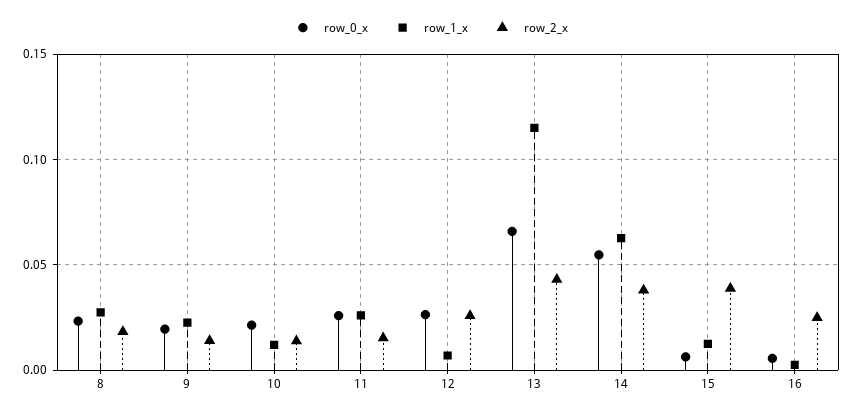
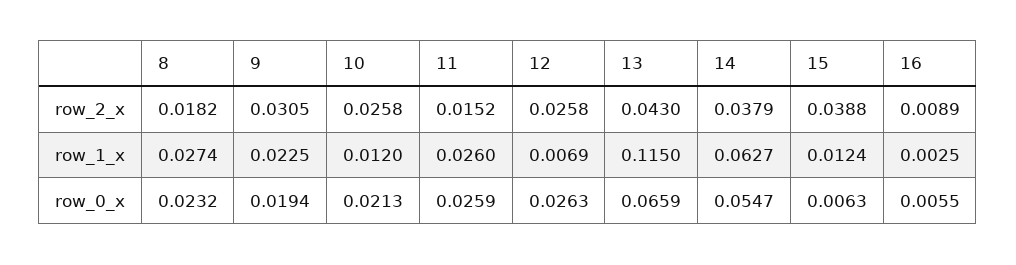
row_2_x, 9: 0.015 -> 0.0305
row_2_x, 10: 0.015 -> 0.0258
row_2_x, 16: 0.025 -> 0.0089

